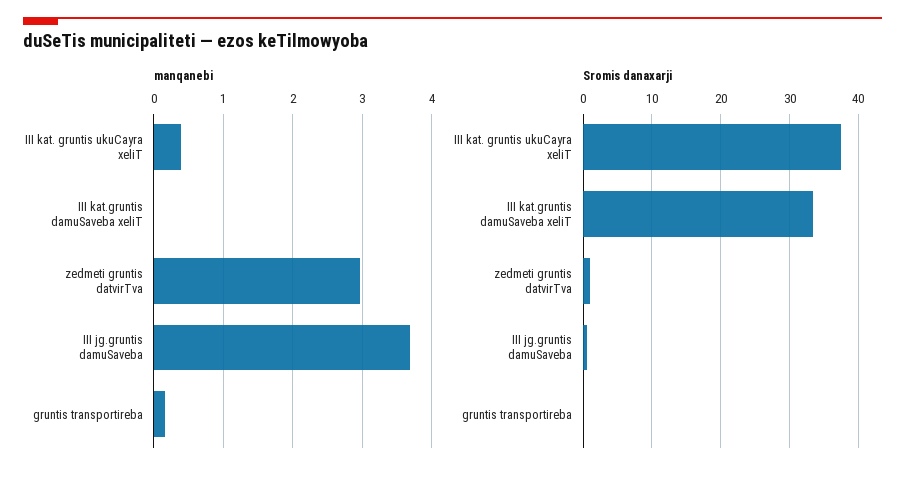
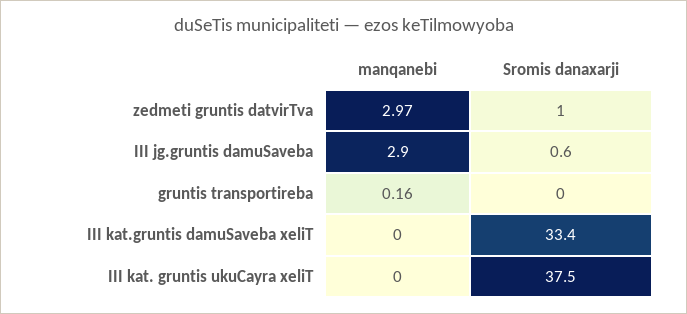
manqanebi, III kat. gruntis ukuCayra xeliT: 0.4 -> 0
manqanebi, III jg.gruntis damuSaveba: 3.7 -> 2.9

